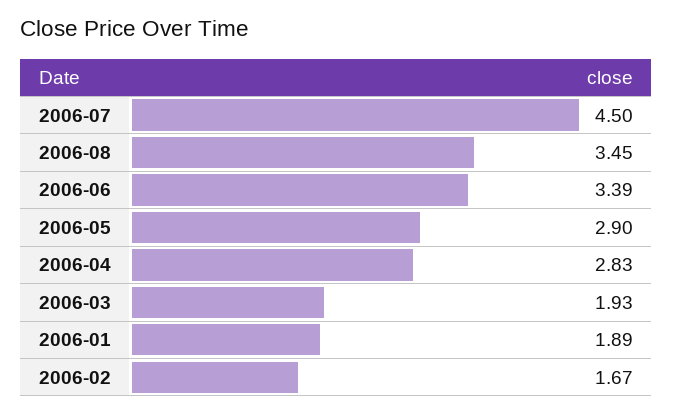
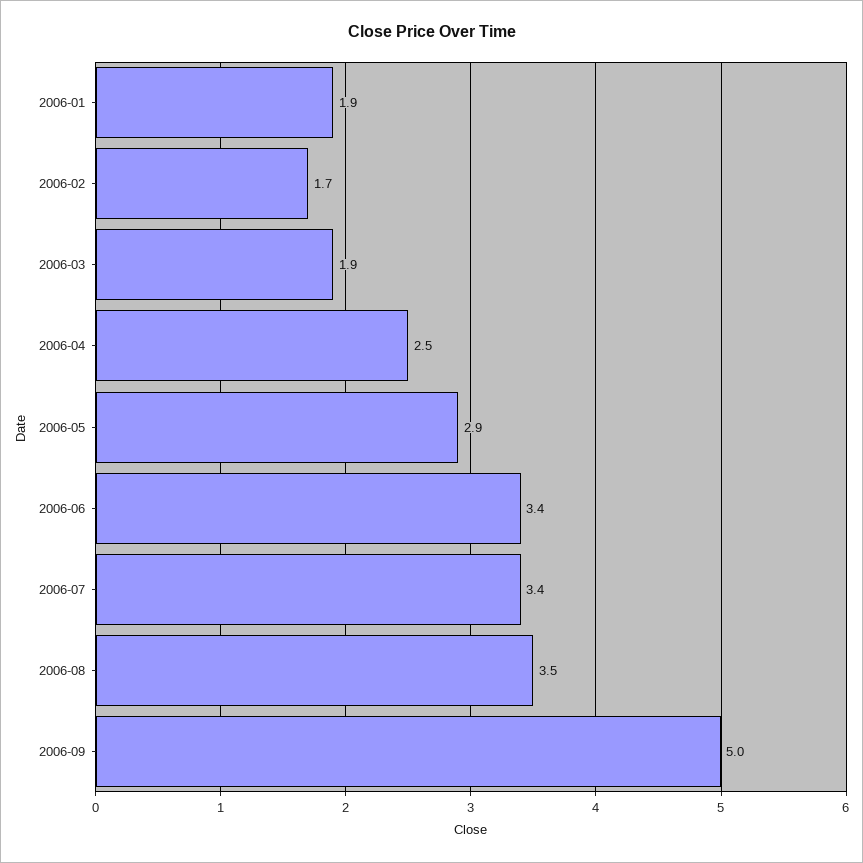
2006-07: 4.5 -> 3.4
2006-04: 2.83 -> 2.5
2006-09: none -> 5

